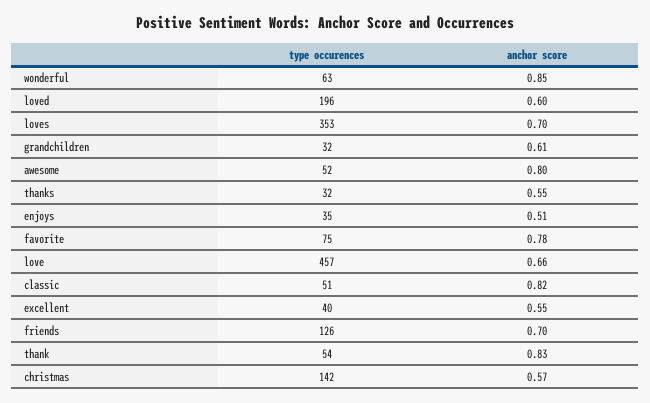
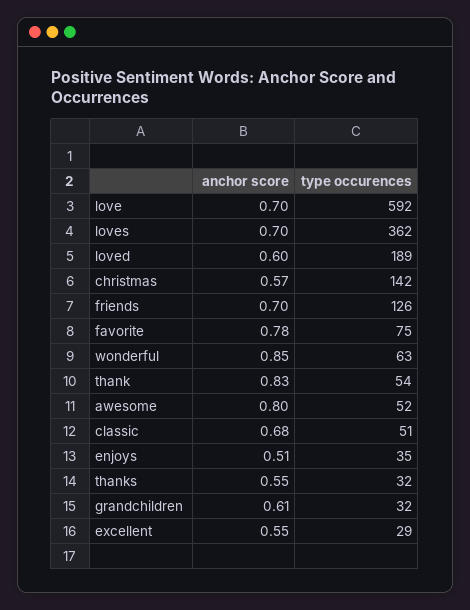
type occurences, loved: 196 -> 189
type occurences, loves: 353 -> 362
type occurences, love: 457 -> 592
anchor score, love: 0.66 -> 0.7
anchor score, classic: 0.82 -> 0.68
type occurences, excellent: 40 -> 29

